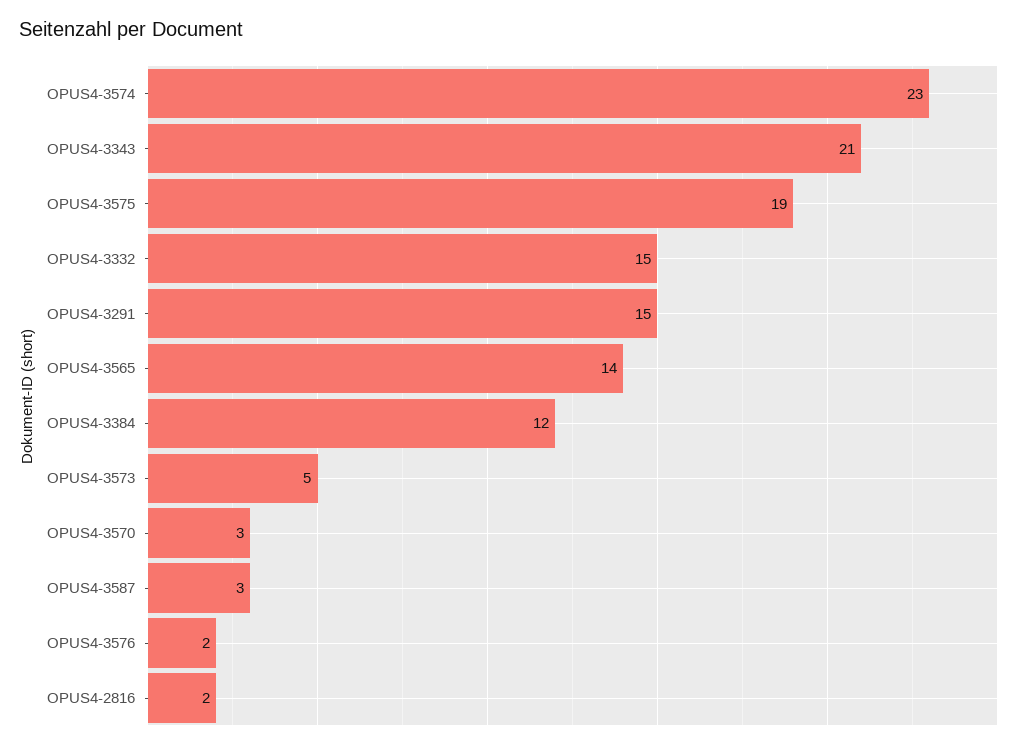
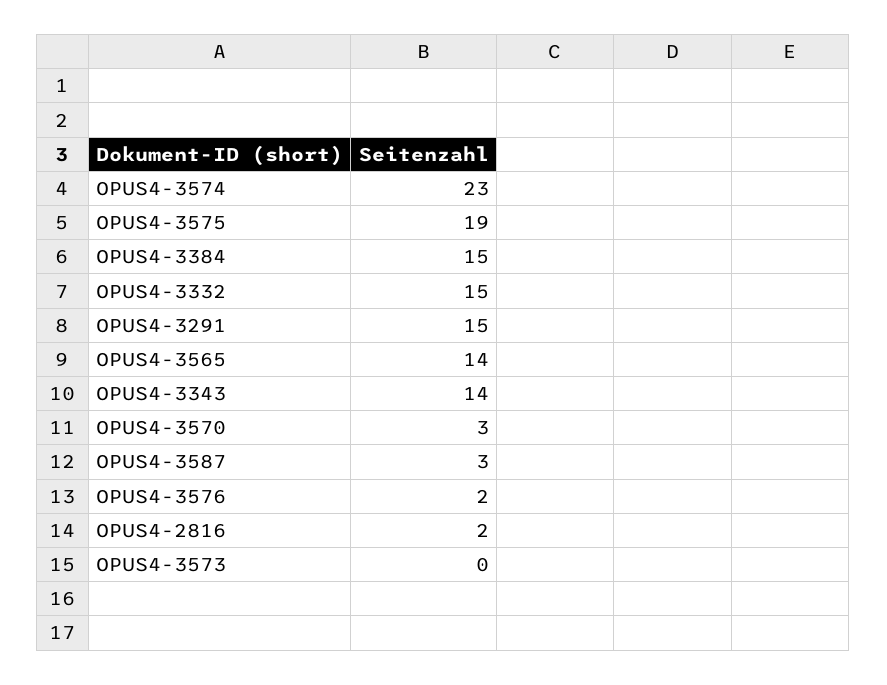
OPUS4-3343: 21 -> 14
OPUS4-3384: 12 -> 15
OPUS4-3573: 5 -> 0

